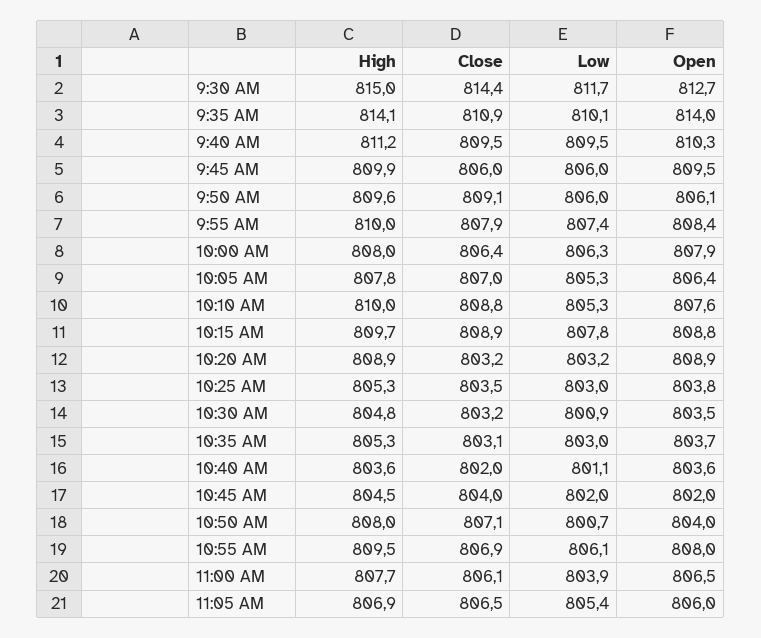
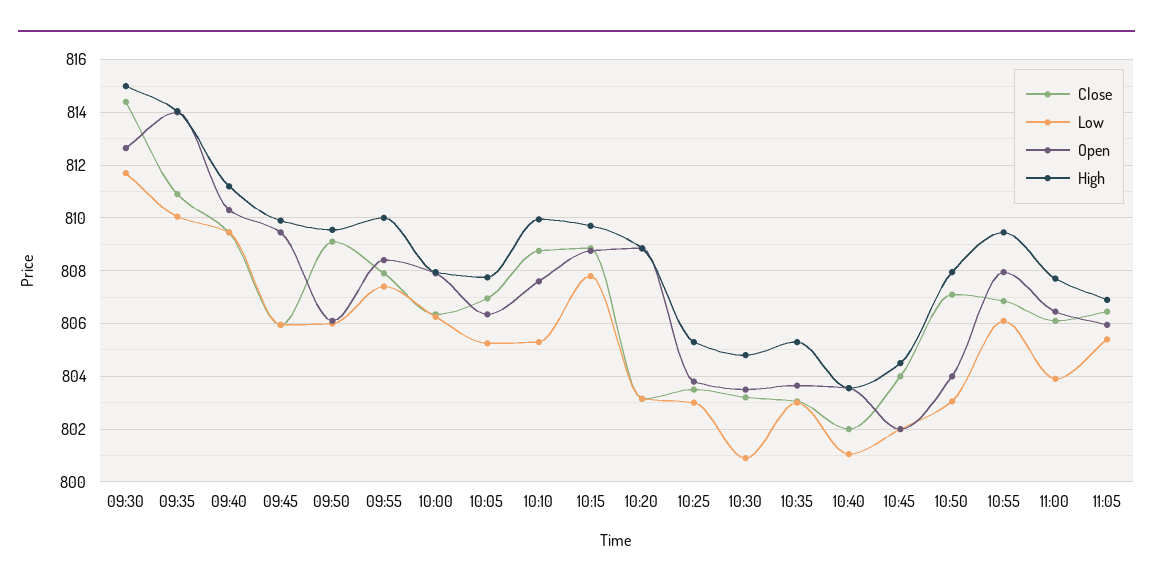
Low, 10:50 AM: 800.7 -> 803

